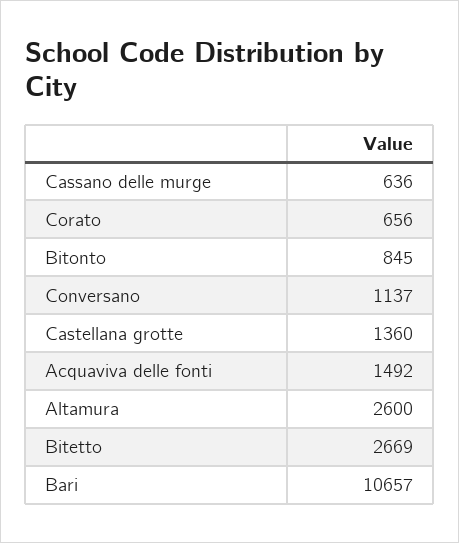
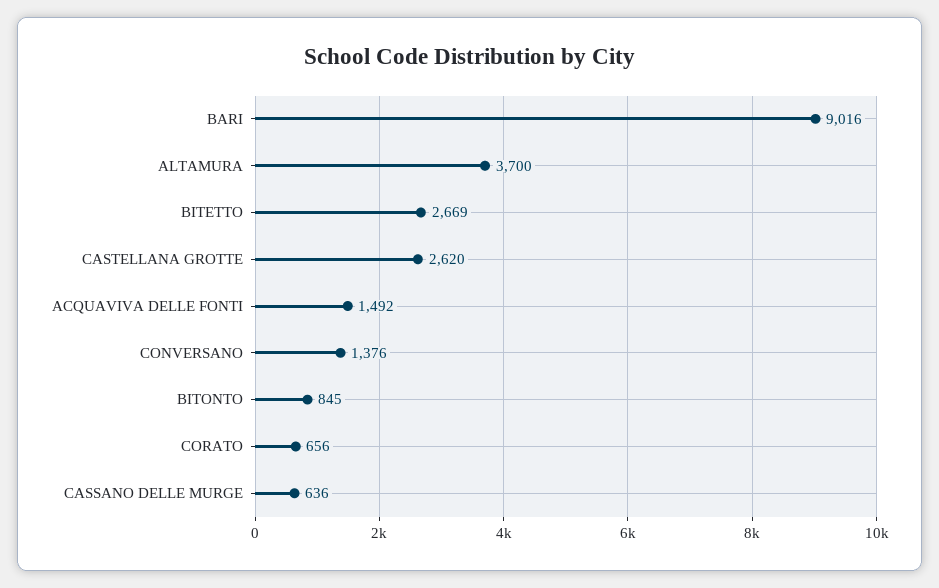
Conversano: 1137 -> 1376
Castellana grotte: 1360 -> 2620
Altamura: 2600 -> 3700
Bari: 10657 -> 9016

